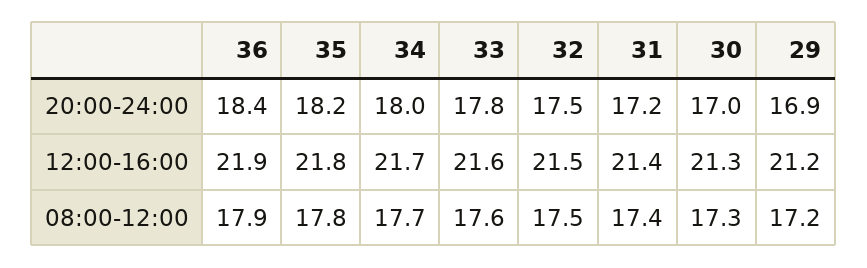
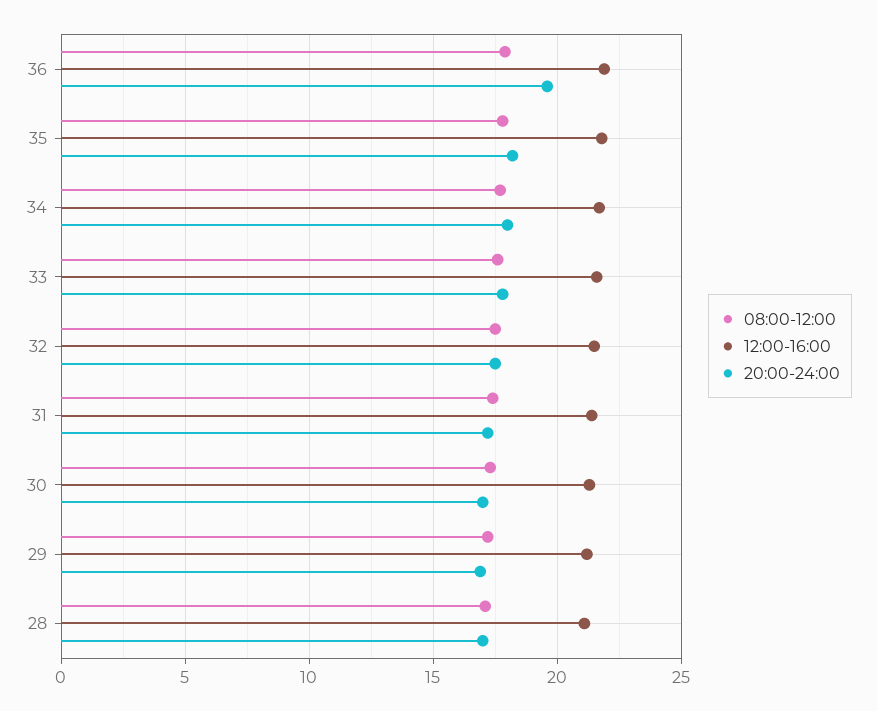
20:00-24:00, 36: 18.4 -> 19.5
08:00-12:00, 28: none -> 17
12:00-16:00, 28: none -> 21
20:00-24:00, 28: none -> 17

